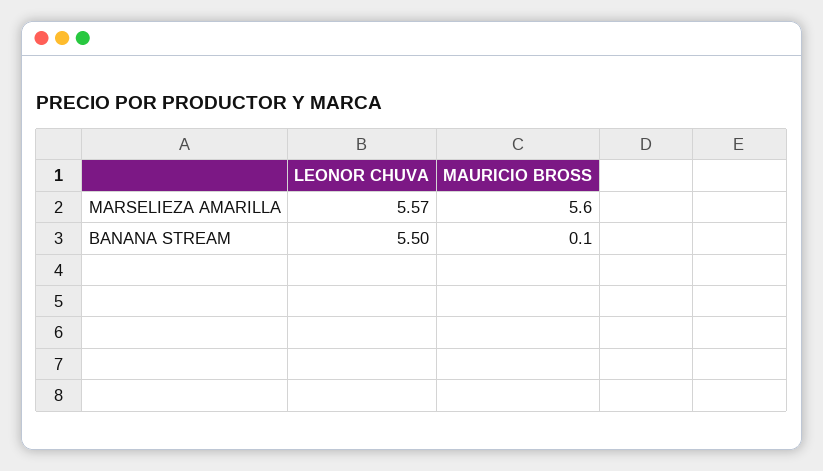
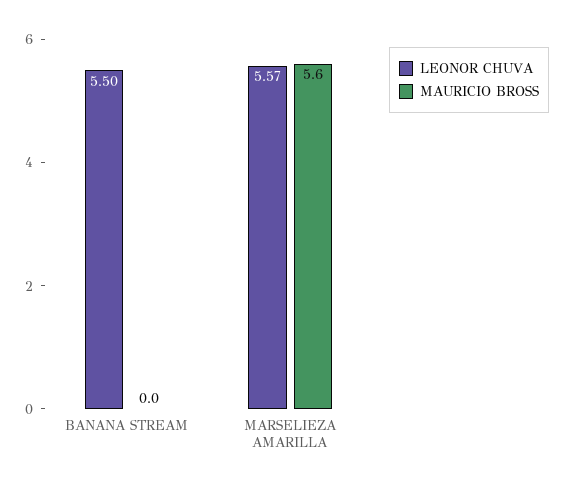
MAURICIO BROSS, BANANA STREAM: 0.1 -> 0

